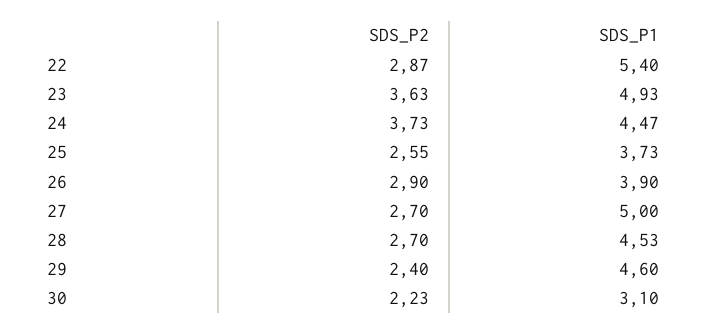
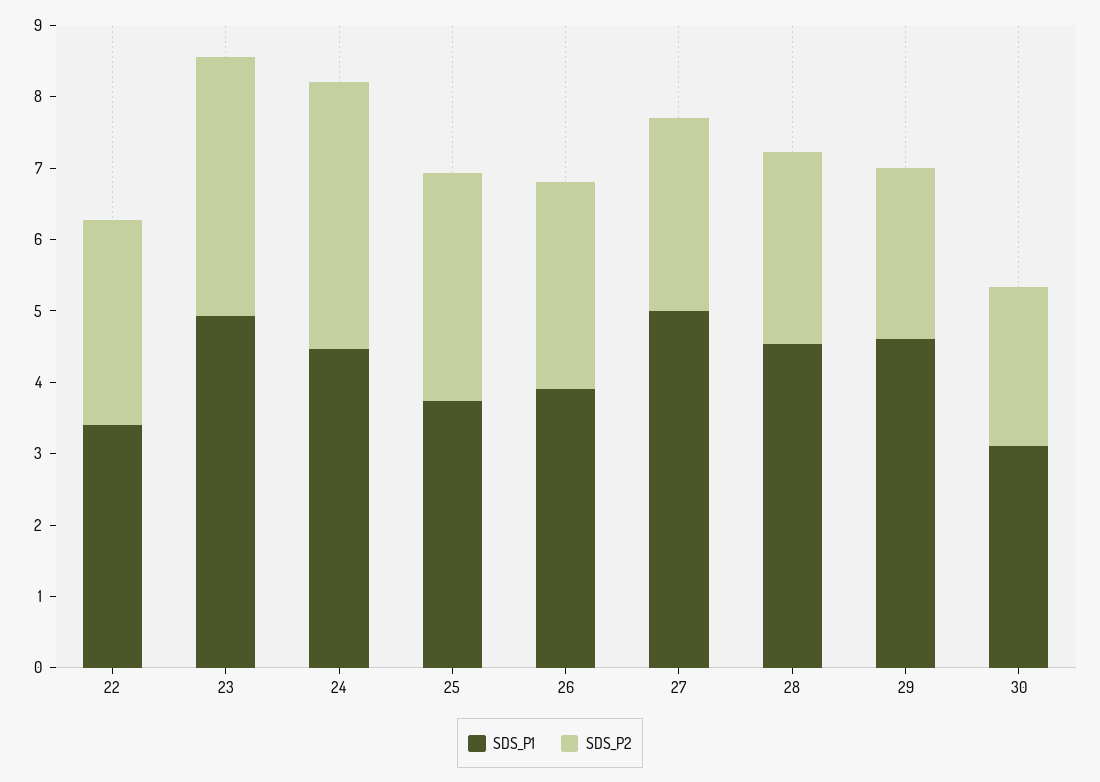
SDS_P1, 22: 5.4 -> 3.4
SDS_P2, 25: 2.55 -> 3.2

